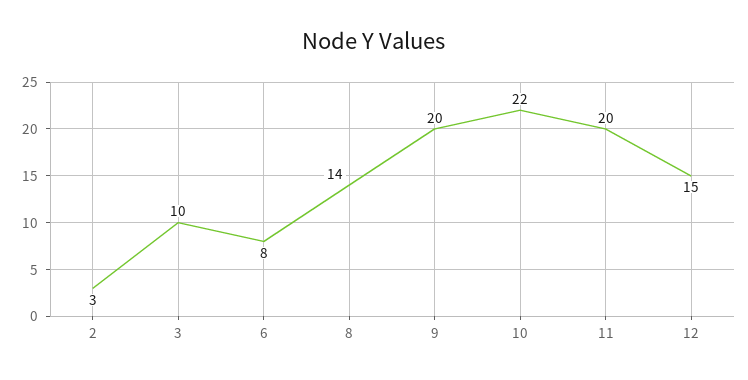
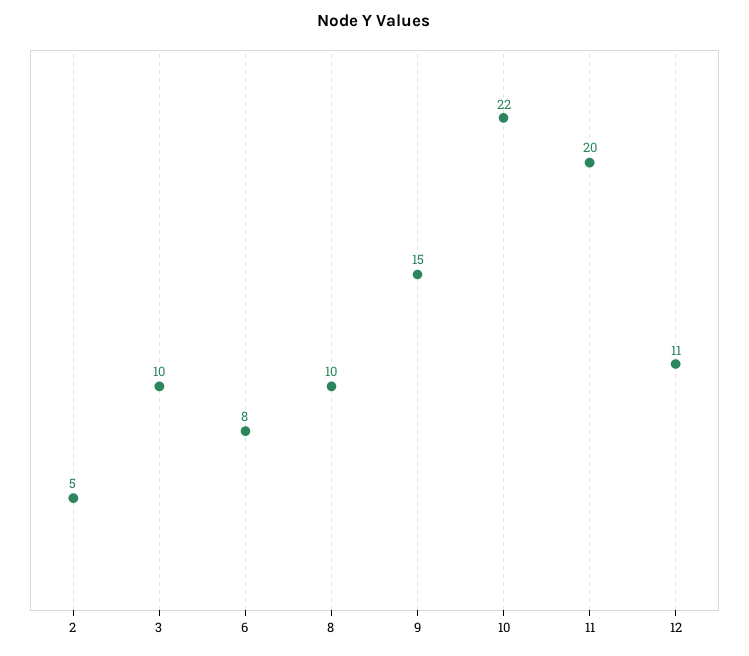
2: 3 -> 5
8: 14 -> 10
9: 20 -> 15
12: 15 -> 11

